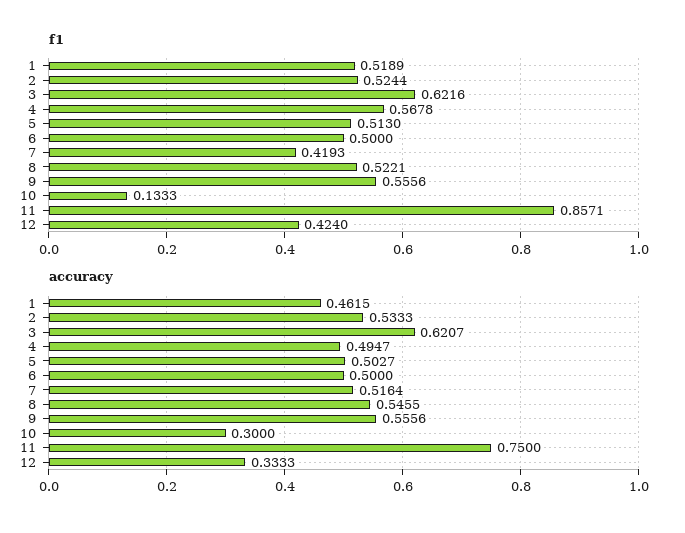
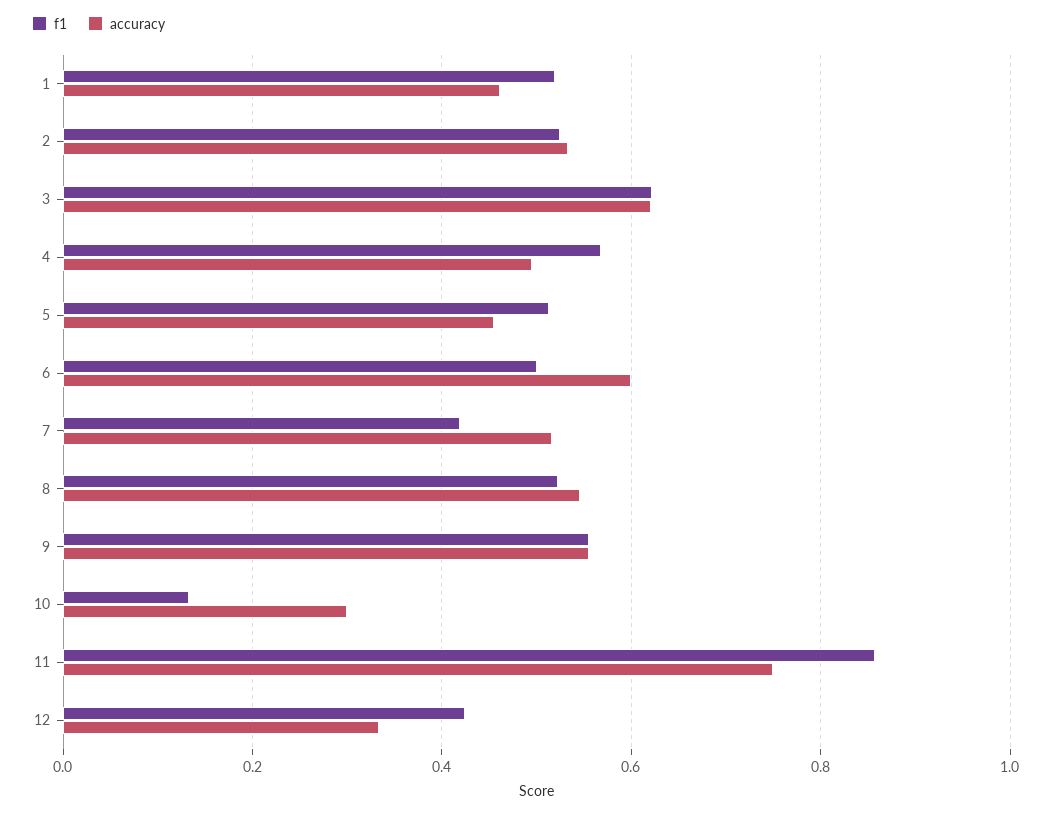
accuracy, 5: 0.5027 -> 0.46
accuracy, 6: 0.5 -> 0.6

